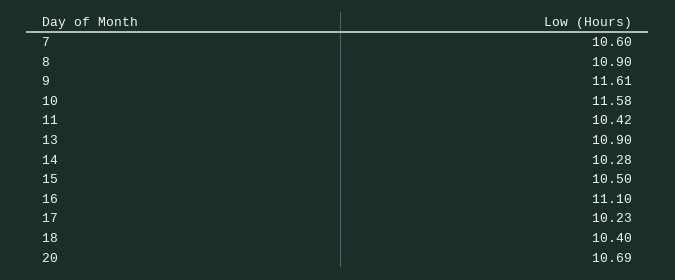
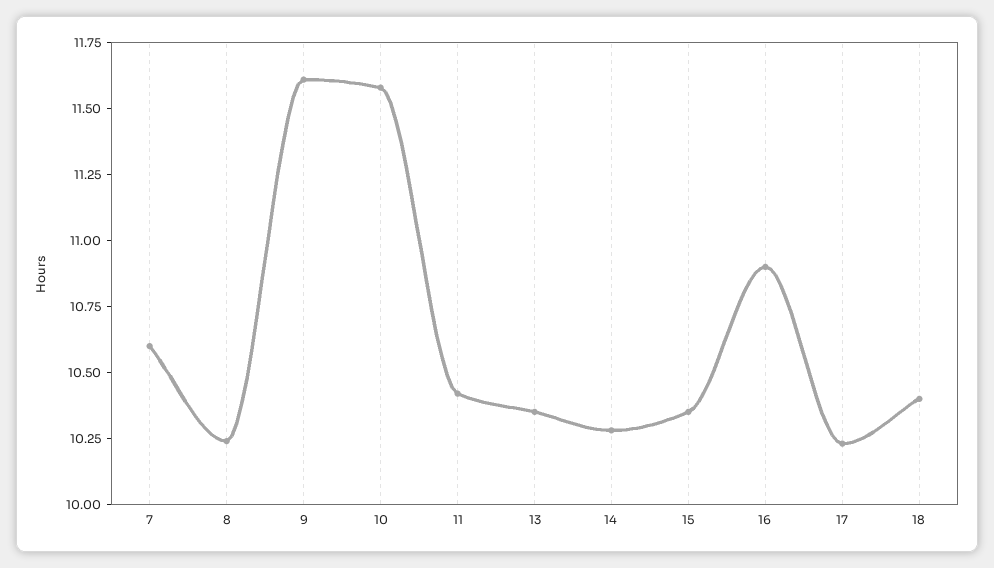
8: 10.9 -> 10.25
13: 10.9 -> 10.35
15: 10.5 -> 10.35
16: 11.1 -> 10.9
20: 10.69 -> none

